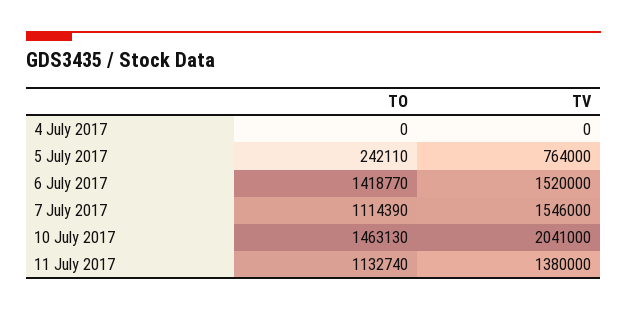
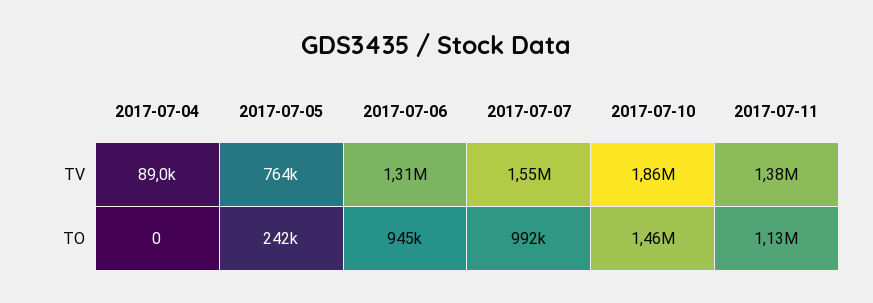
TV, 4 July 2017: 0 -> 89000
TO, 6 July 2017: 1418770 -> 945000
TV, 6 July 2017: 1520000 -> 1310000
TO, 7 July 2017: 1114390 -> 992000
TV, 10 July 2017: 2041000 -> 1860000

